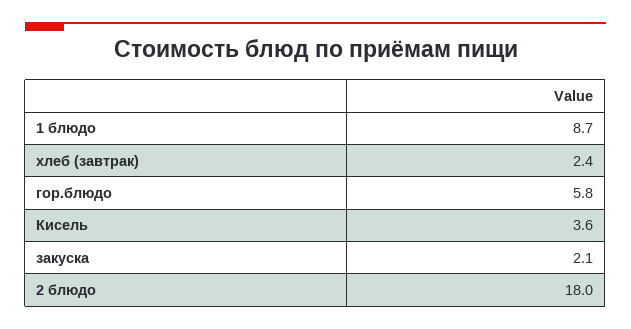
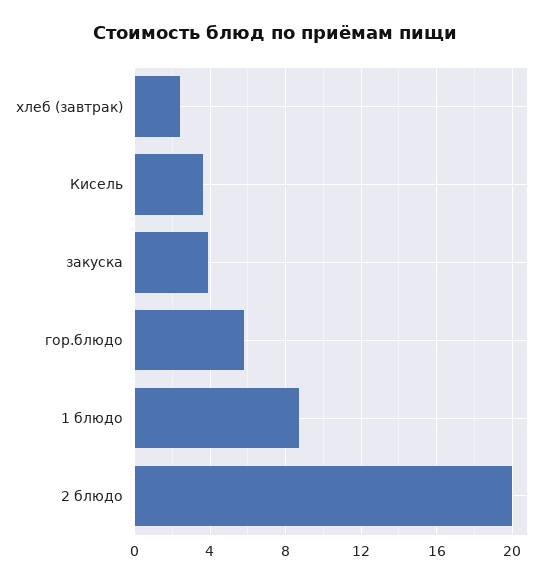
закуска: 2.1 -> 4
2 блюдо: 18 -> 20

